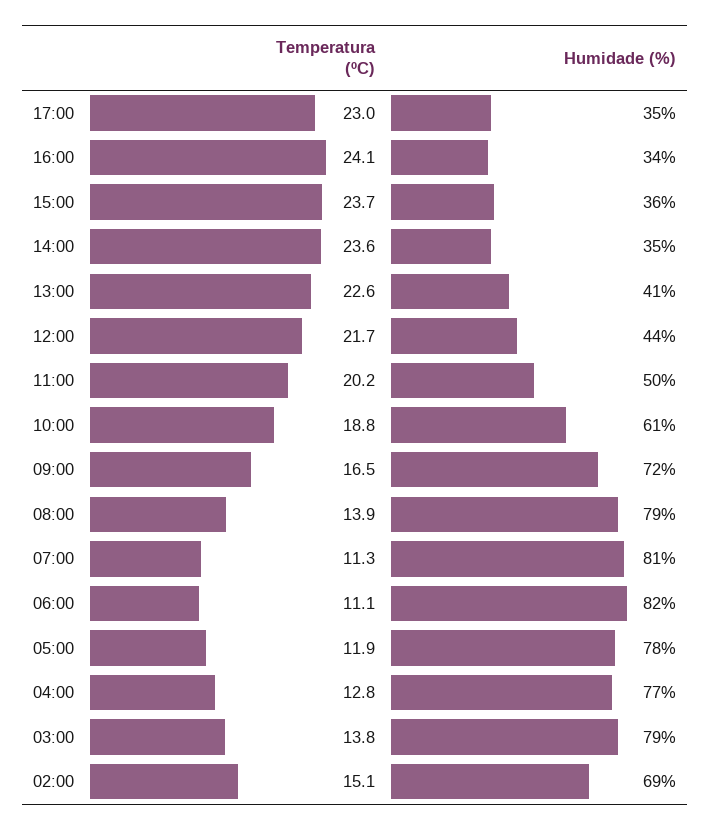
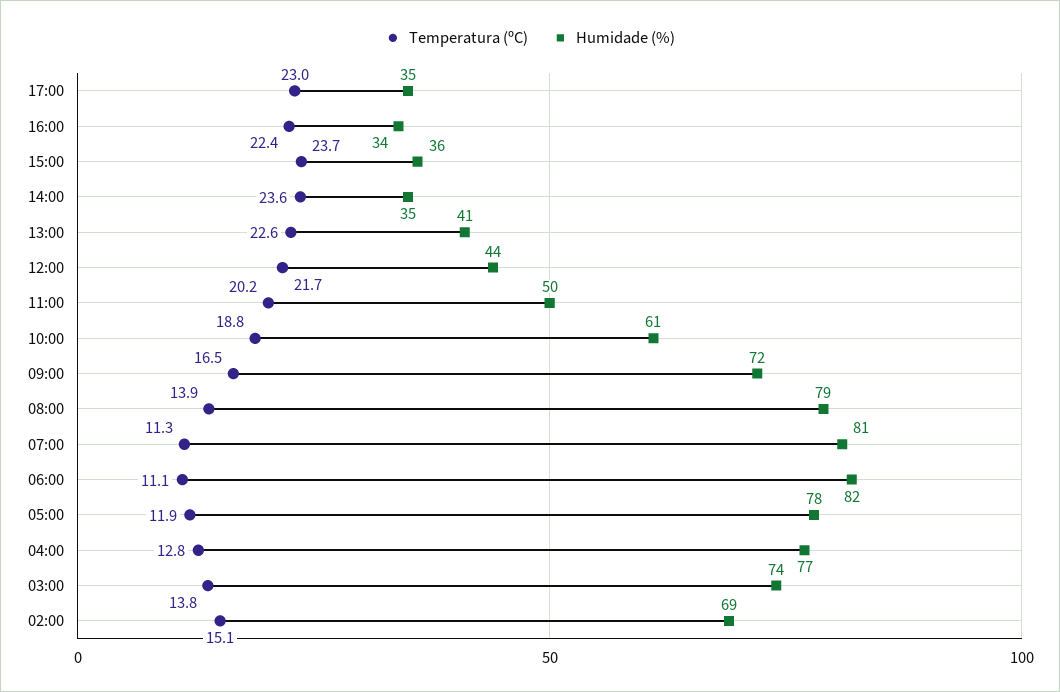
Temperatura (ºC), 16:00: 24.1 -> 22.4
Humidade (%), 03:00: 79 -> 74

